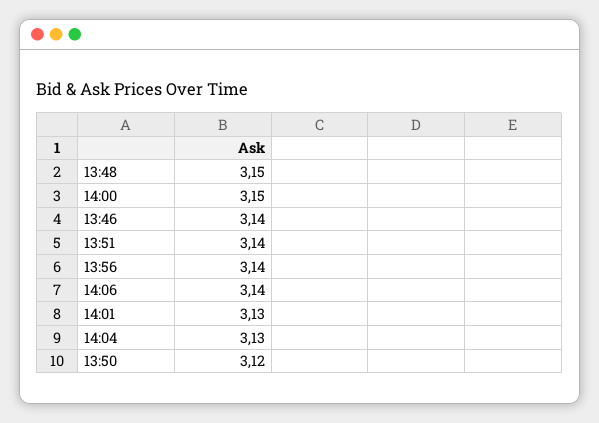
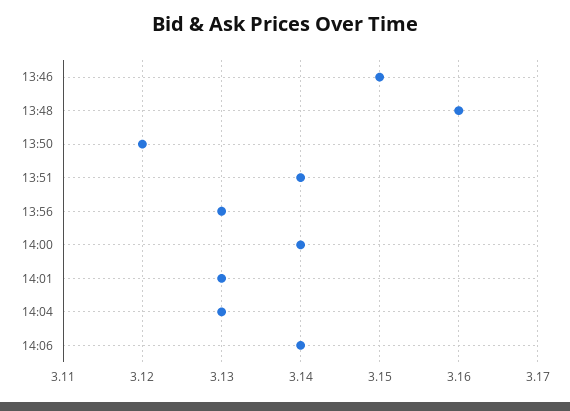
13:48: 3.15 -> 3.16
14:00: 3.15 -> 3.14
13:46: 3.14 -> 3.15
13:56: 3.14 -> 3.13

